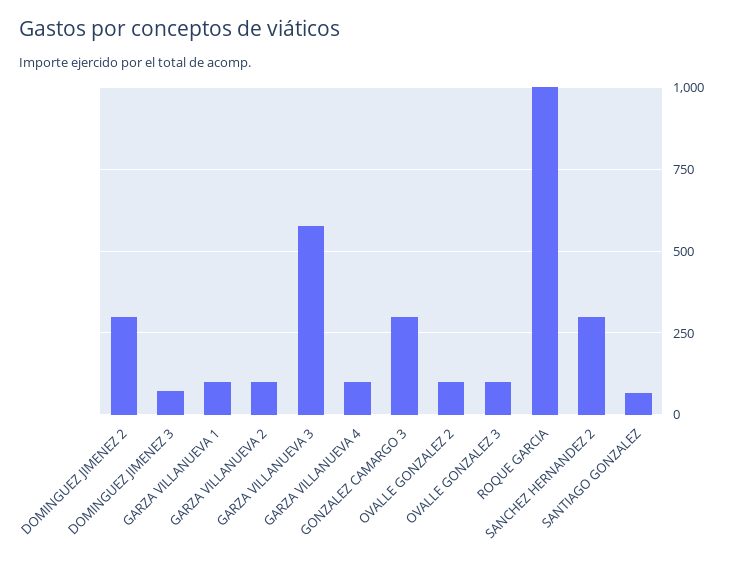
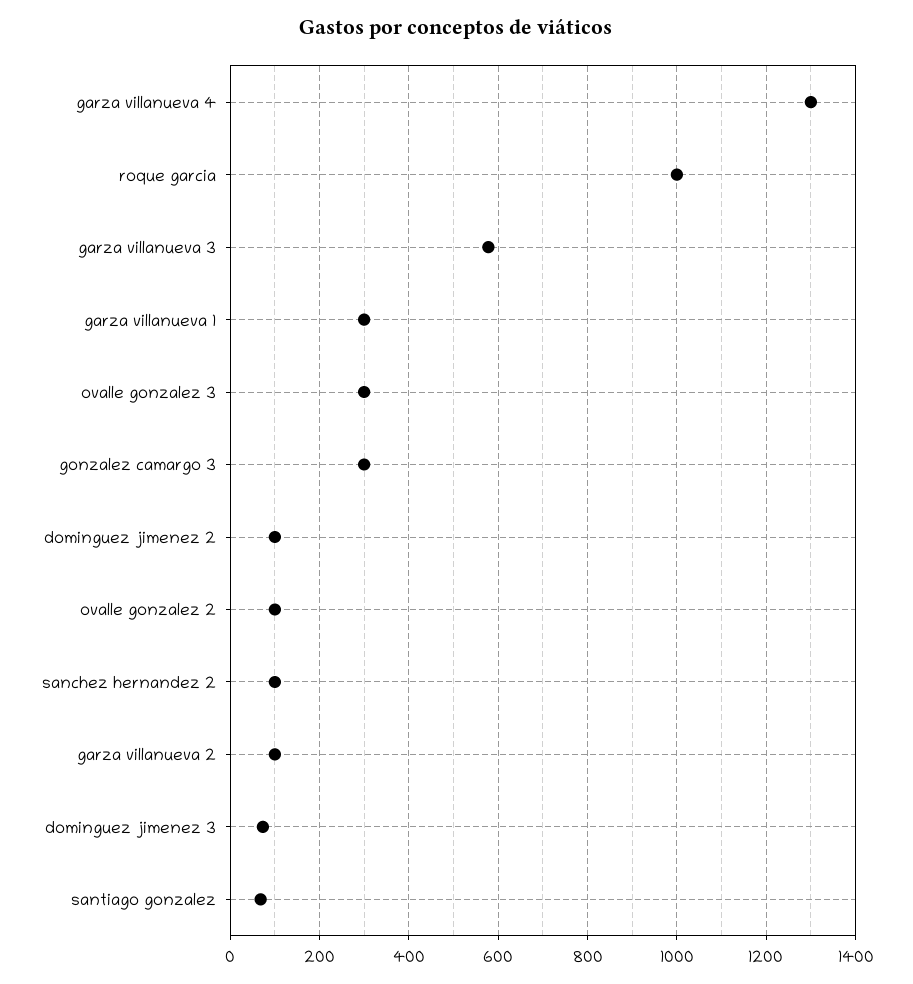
DOMINGUEZ JIMENEZ 2: 300 -> 100
GARZA VILLANUEVA 1: 100 -> 300
GARZA VILLANUEVA 4: 100 -> 1300
OVALLE GONZALEZ 3: 100 -> 300
SANCHEZ HERNANDEZ 2: 300 -> 100

